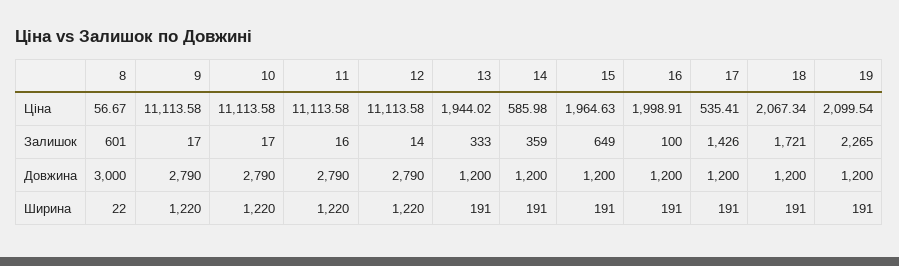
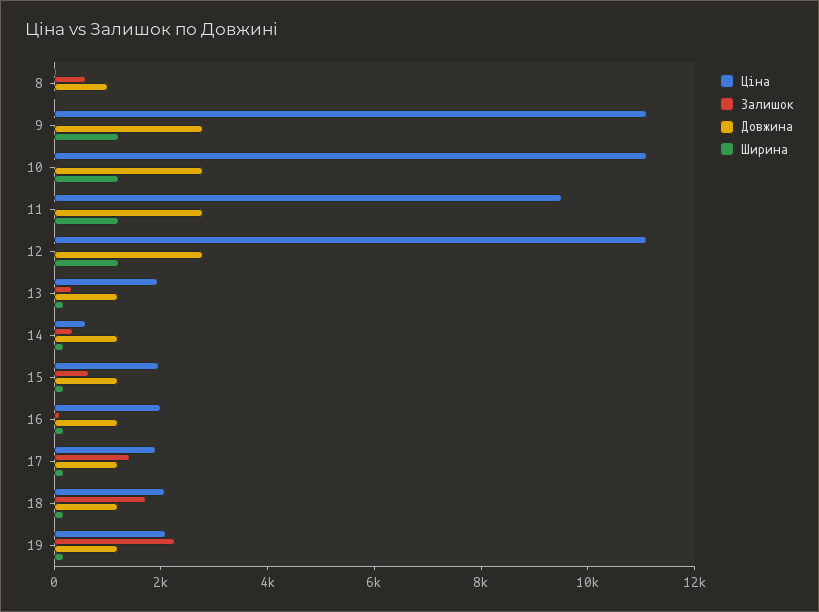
Ціна, 11: 11113.58 -> 9500
Ціна, 17: 535.41 -> 2000
Довжина, 8: 3000 -> 1000

